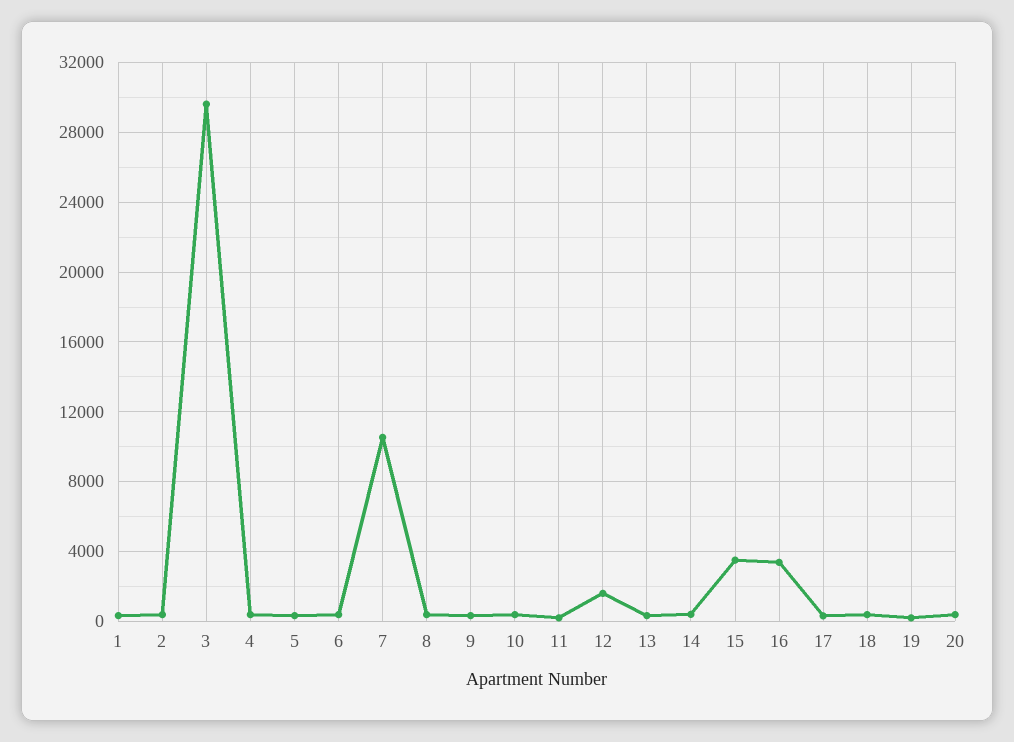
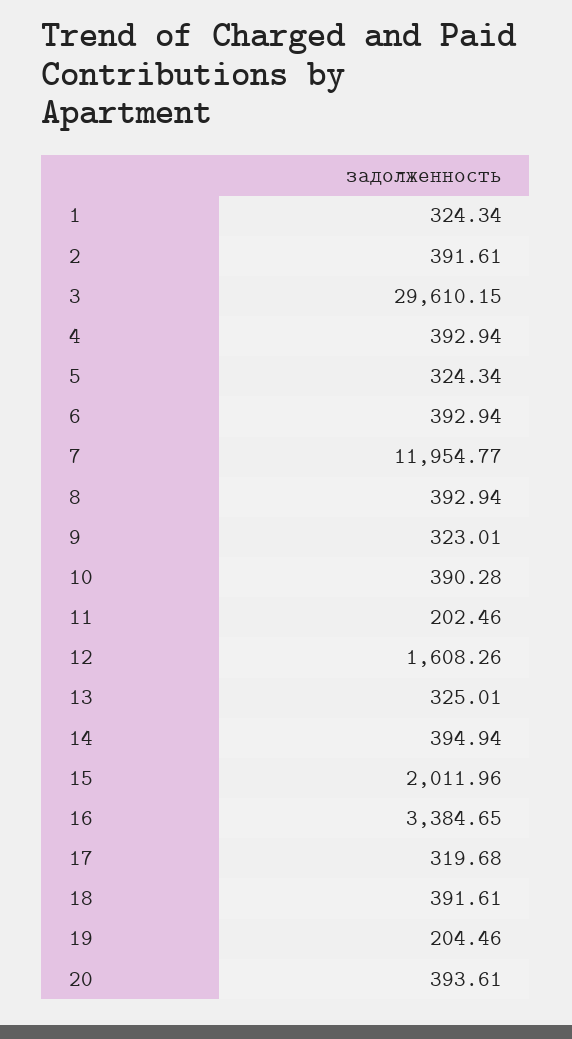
7: 10500 -> 11954.77
15: 3500 -> 2011.96

